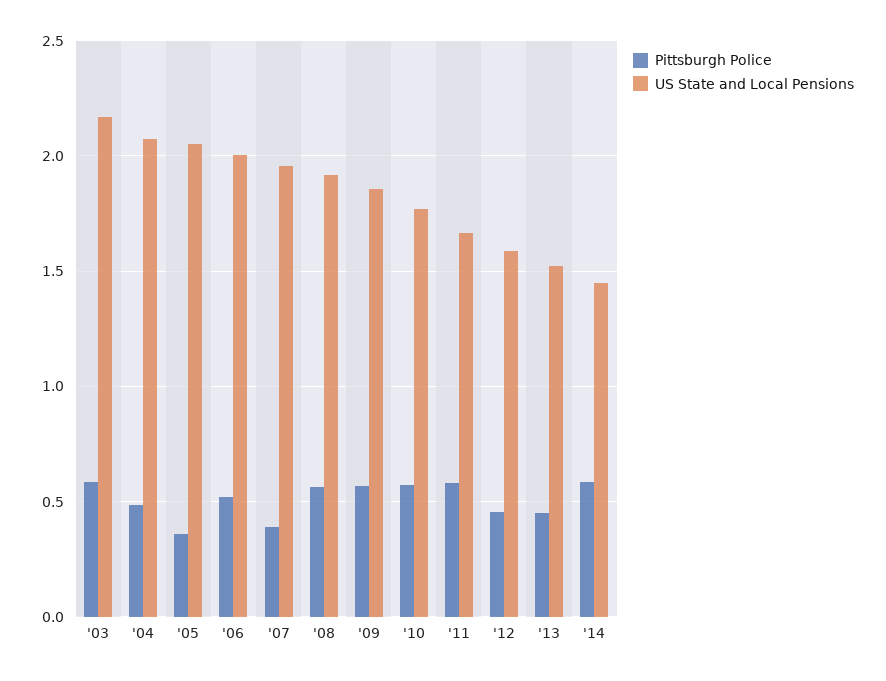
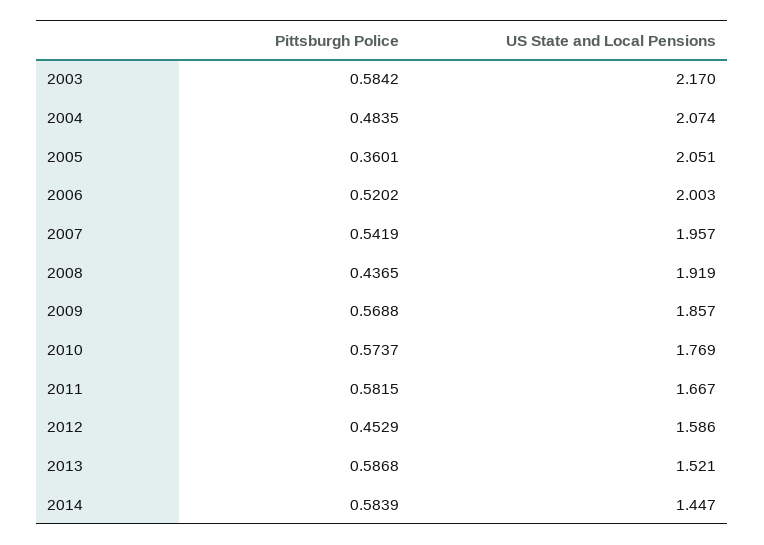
Pittsburgh Police, '07: 0.4 -> 0.5419
Pittsburgh Police, '08: 0.55 -> 0.4365
Pittsburgh Police, '13: 0.45 -> 0.5868

